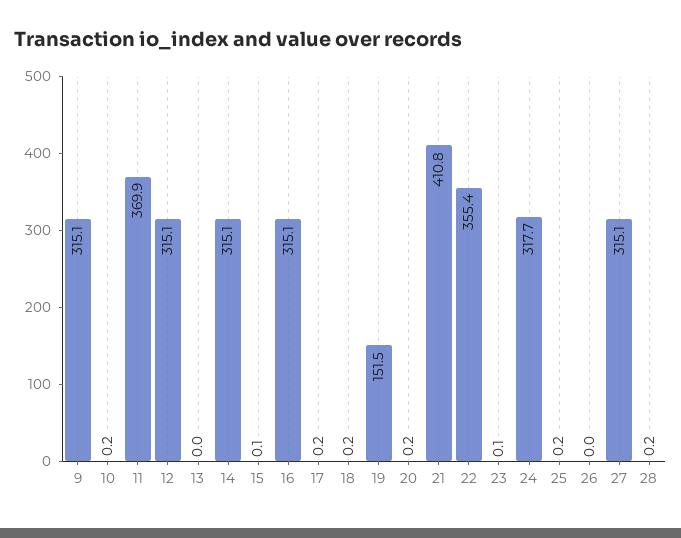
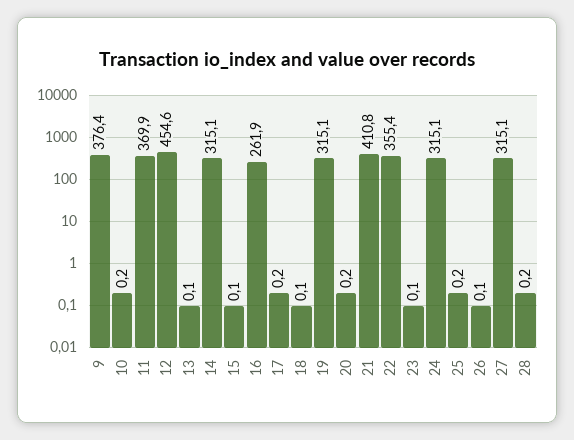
9: 315.1 -> 376.4
12: 315.1 -> 454.6
13: 0 -> 0.1
16: 315.1 -> 261.9
18: 0.2 -> 0.1
19: 151.5 -> 315.1
24: 317.7 -> 315.1
26: 0 -> 0.1

